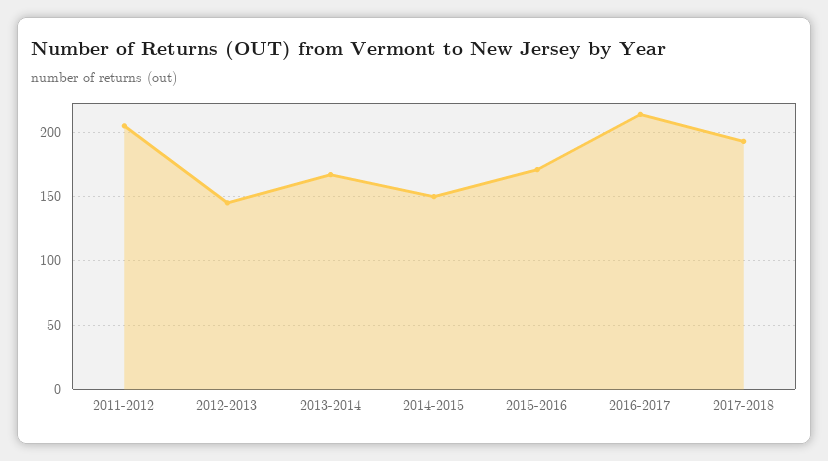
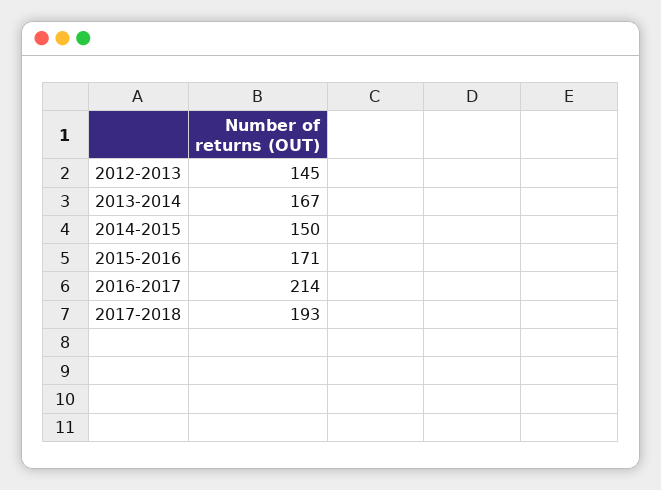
2011-2012: 205 -> none

